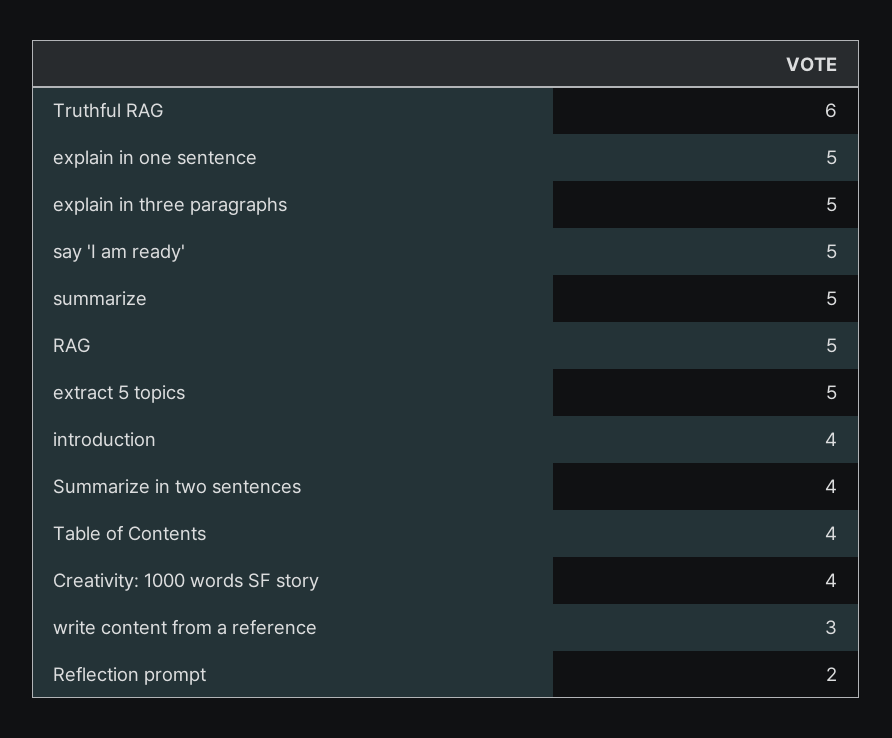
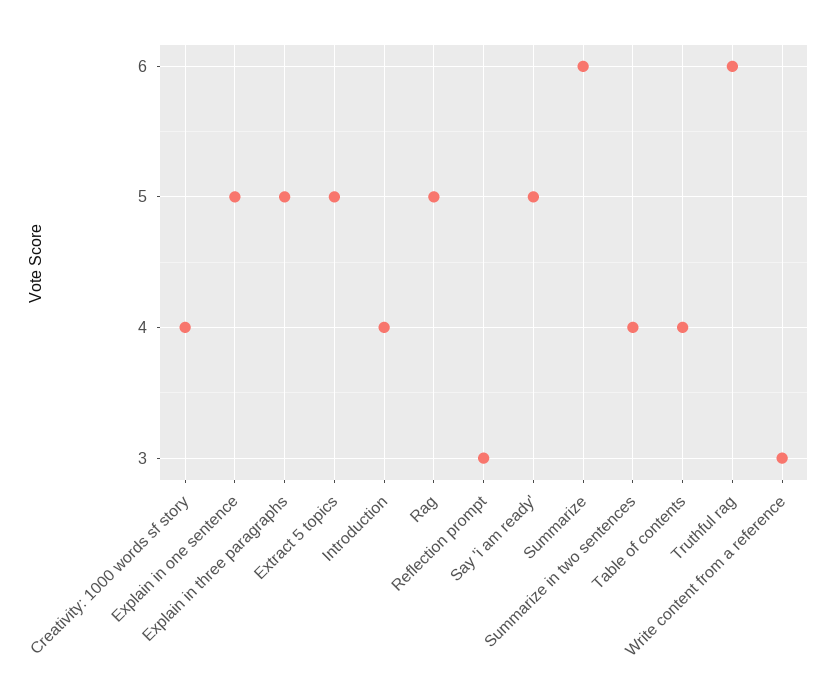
summarize: 5 -> 6
Reflection prompt: 2 -> 3

